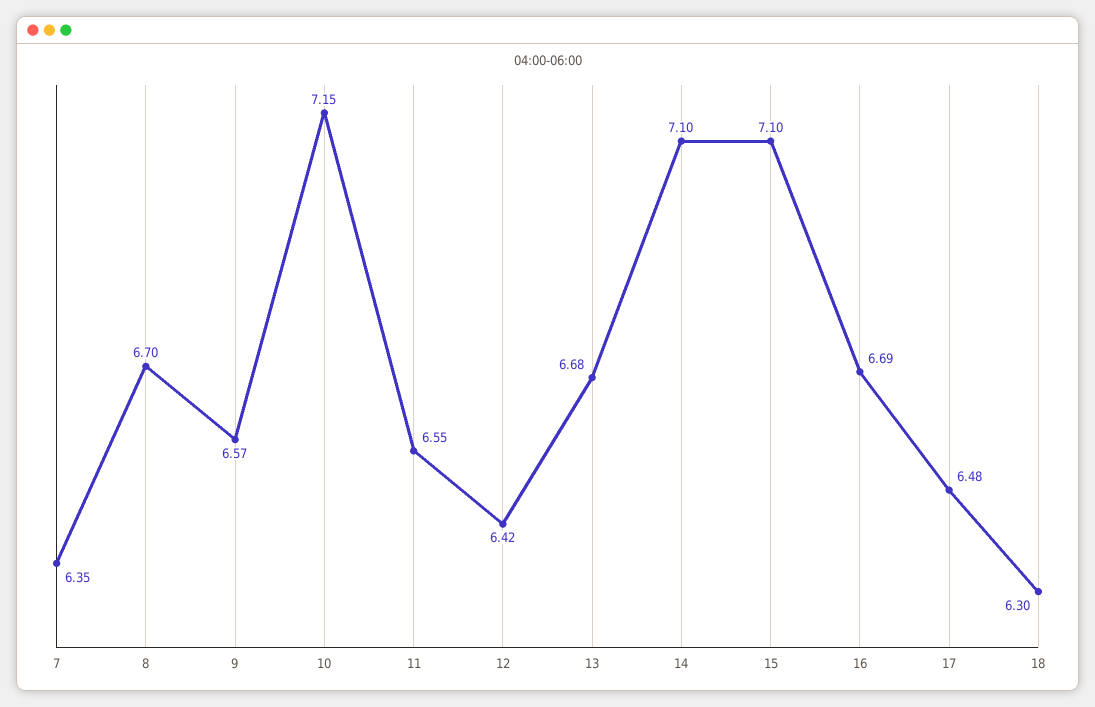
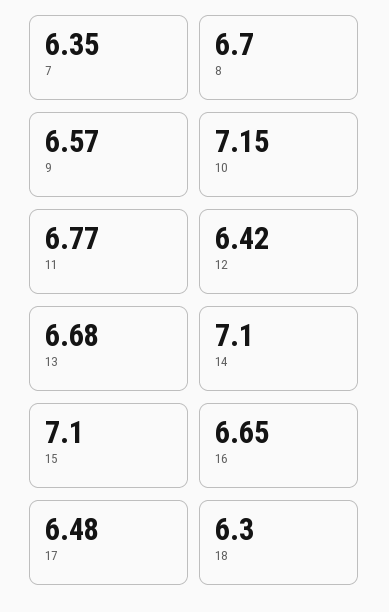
11: 6.55 -> 6.77
16: 6.69 -> 6.65

